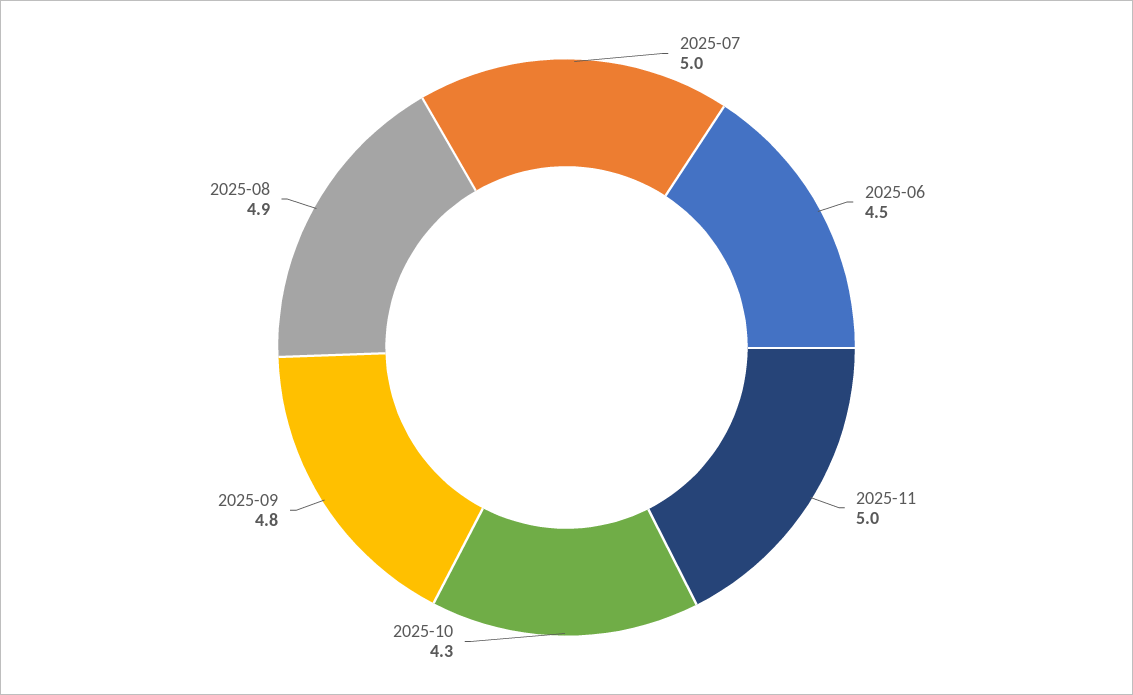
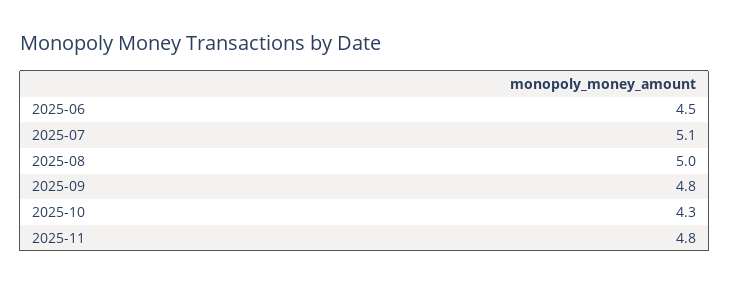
2025-07: 5 -> 5.1
2025-11: 5 -> 4.8
2025-08: 4.9 -> 5

